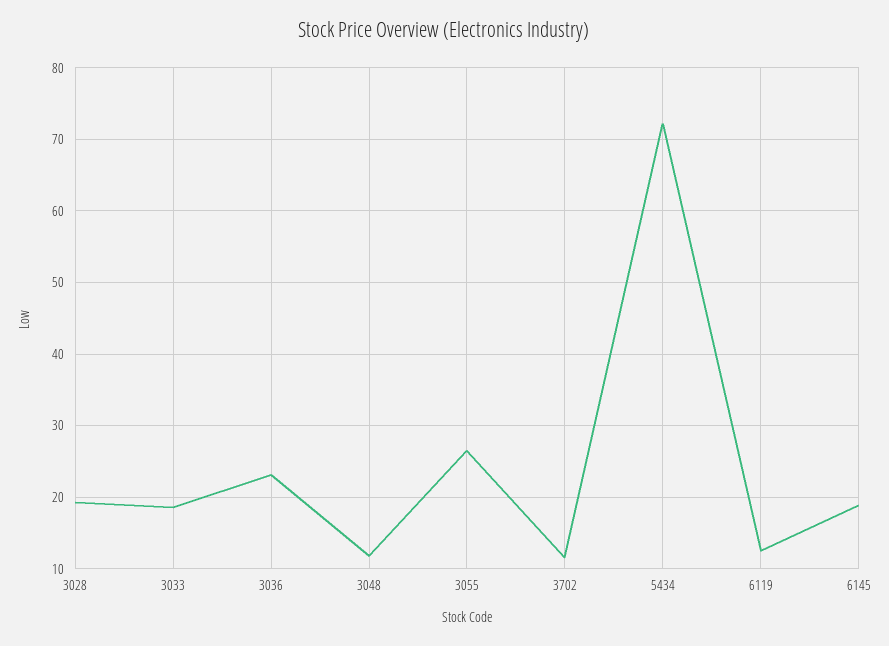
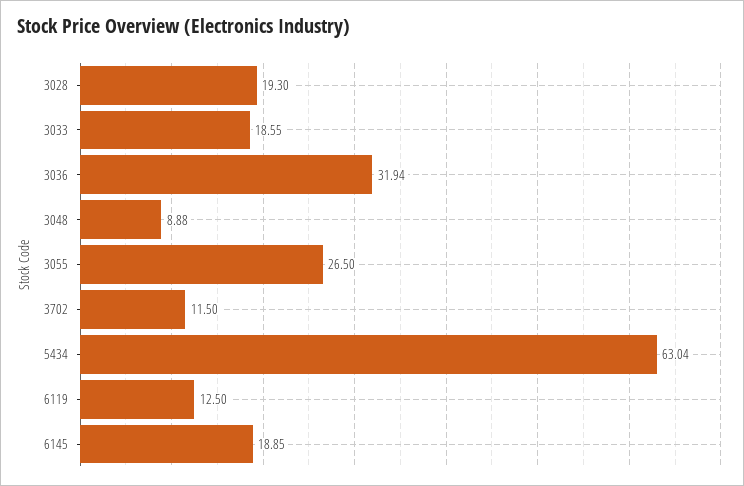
3036: 23 -> 31.94
3048: 12 -> 8.88
5434: 72 -> 63.04

